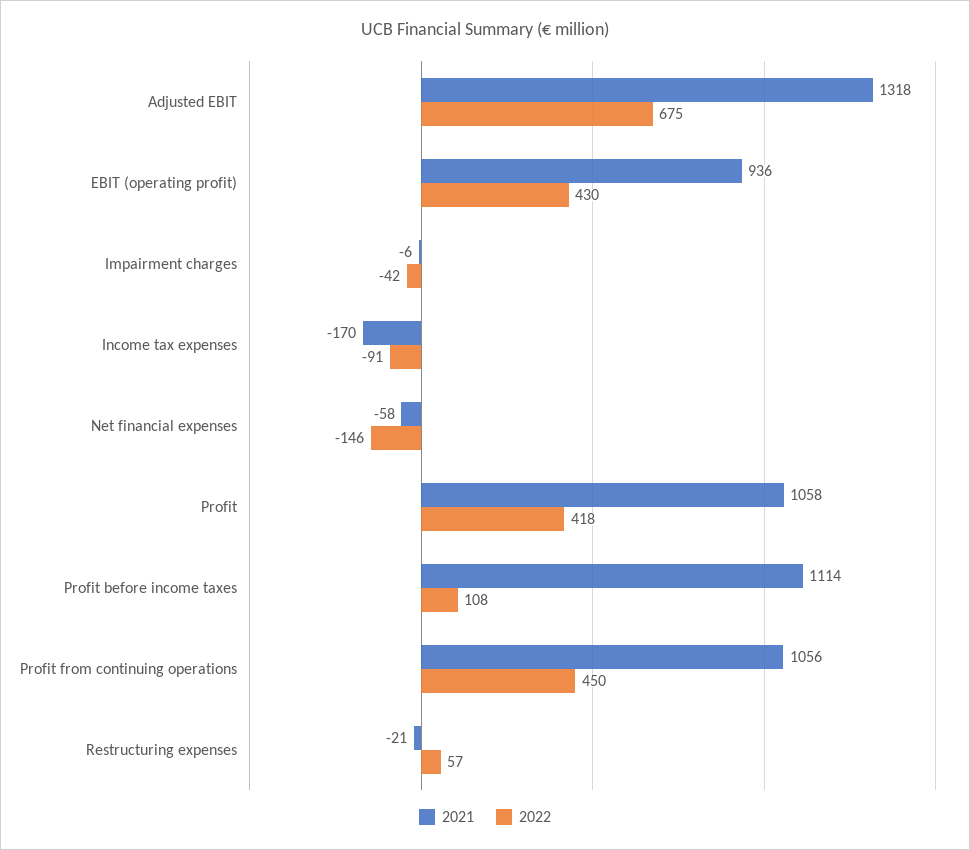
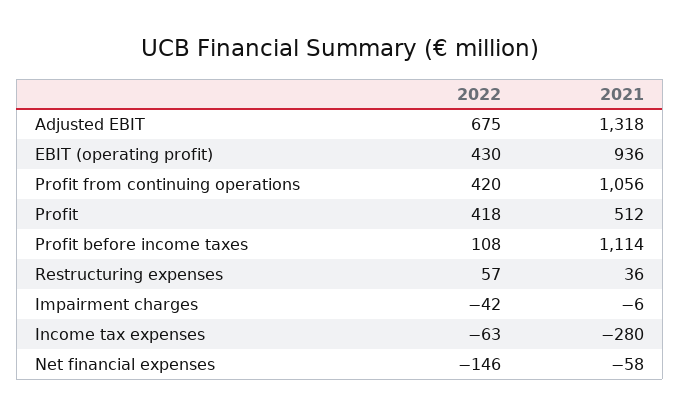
2021, Income tax expenses: -170 -> -280
2022, Income tax expenses: -91 -> -63
2021, Profit: 1058 -> 512
2022, Profit from continuing operations: 450 -> 420
2021, Restructuring expenses: -21 -> 36

